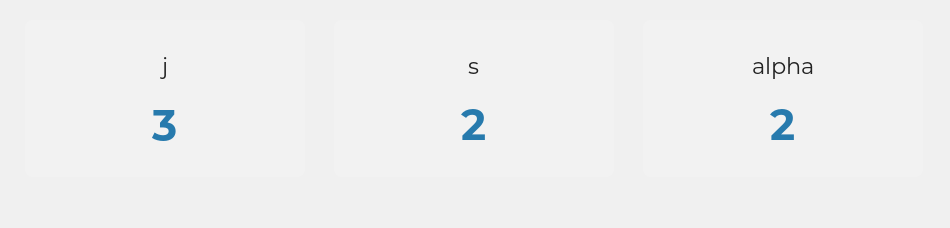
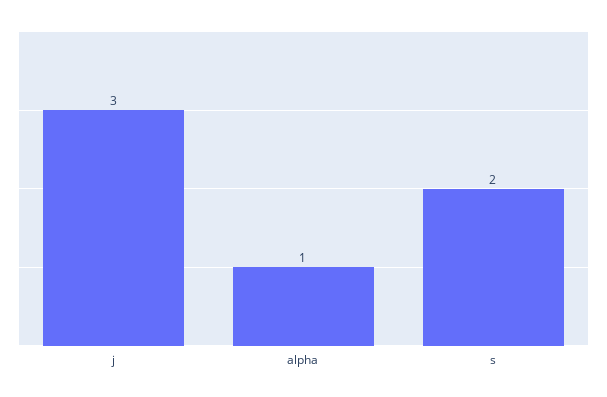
alpha: 2 -> 1

